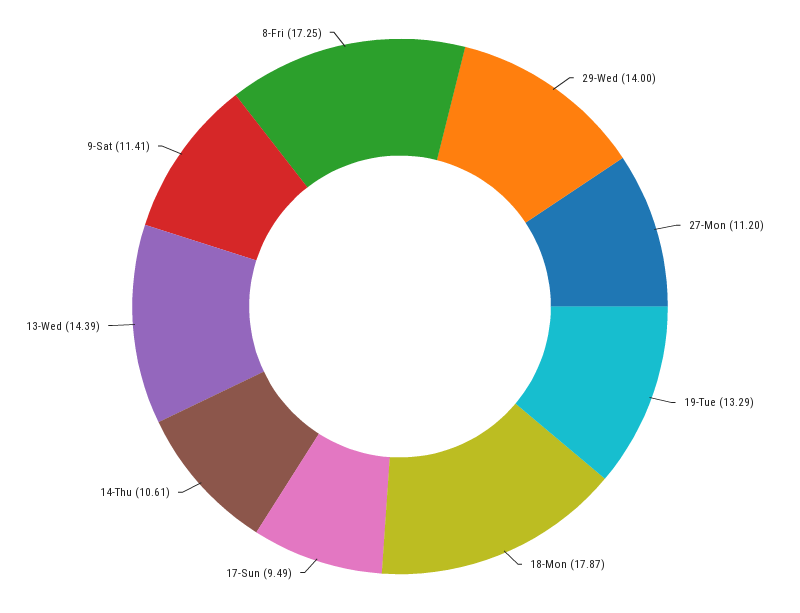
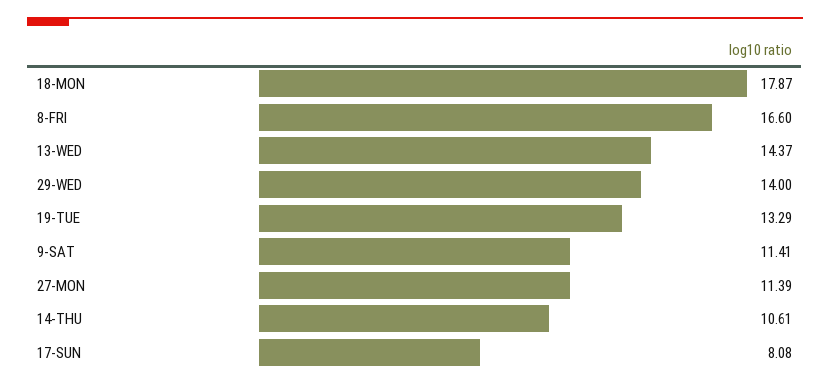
27-Mon: 11.2 -> 11.39
17-Sun: 9.49 -> 8.08
13-Wed: 14.39 -> 14.37
8-Fri: 17.25 -> 16.6

